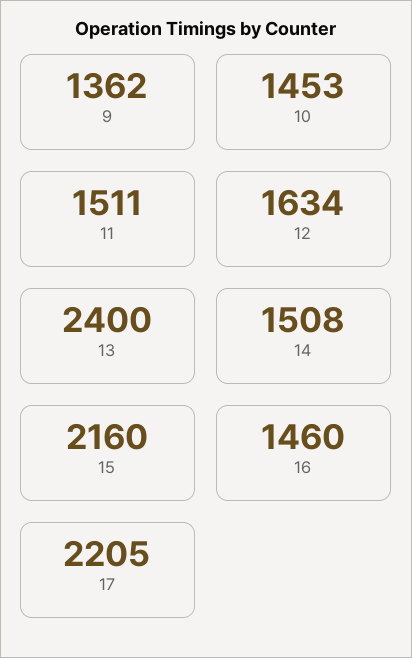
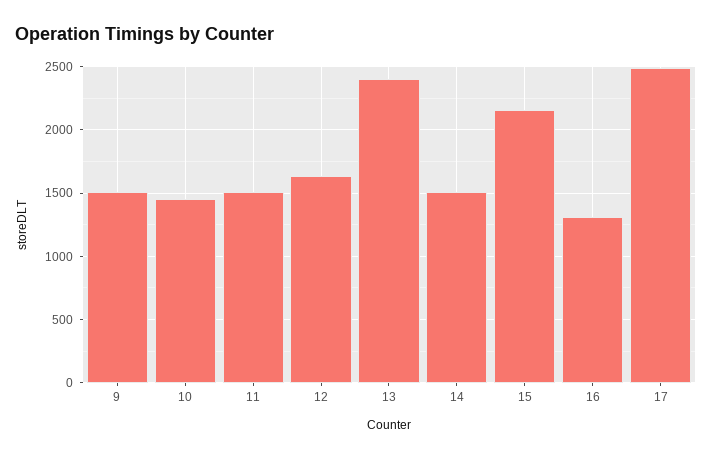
9: 1362 -> 1500
16: 1460 -> 1300
17: 2205 -> 2500

